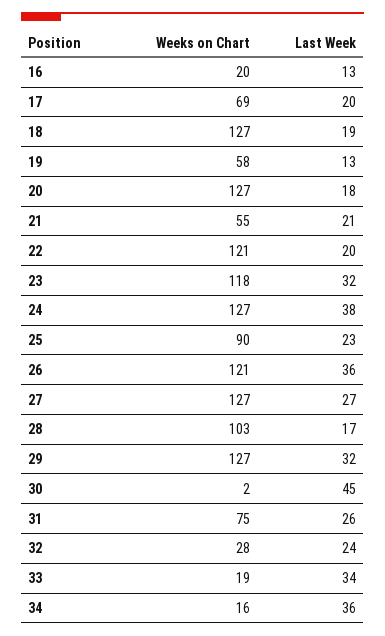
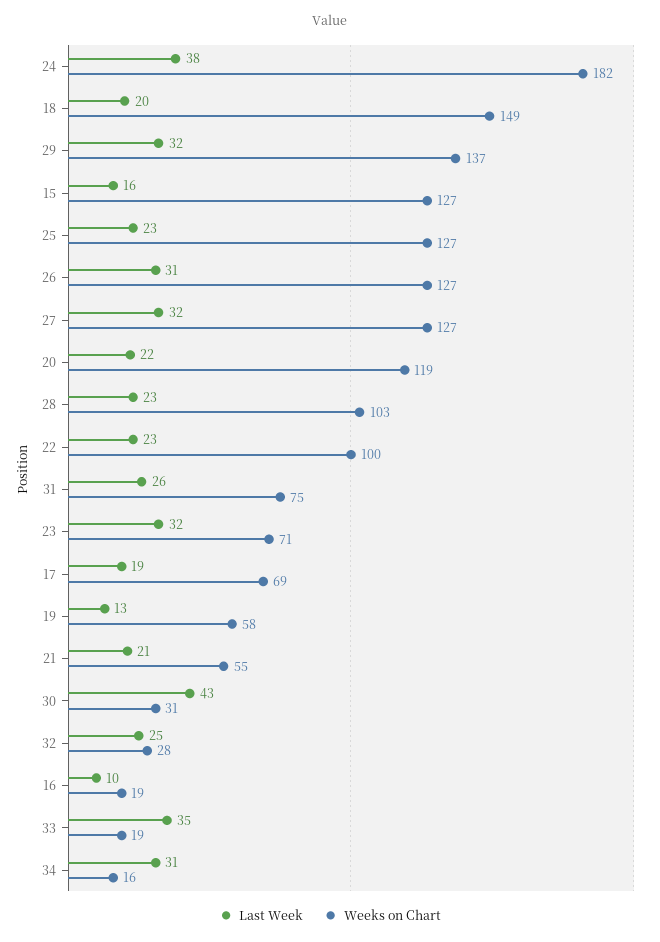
Weeks on Chart, 16: 20 -> 19
Last Week, 16: 13 -> 10
Last Week, 17: 20 -> 19
Weeks on Chart, 18: 127 -> 149
Last Week, 18: 19 -> 20
Weeks on Chart, 20: 127 -> 119
Last Week, 20: 18 -> 22
Weeks on Chart, 22: 121 -> 100
Last Week, 22: 20 -> 23
Weeks on Chart, 23: 118 -> 71
Weeks on Chart, 24: 127 -> 182
Weeks on Chart, 25: 90 -> 127
Weeks on Chart, 26: 121 -> 127
Last Week, 26: 36 -> 31
Last Week, 27: 27 -> 32
Last Week, 28: 17 -> 23
Weeks on Chart, 29: 127 -> 137
Weeks on Chart, 30: 2 -> 31
Last Week, 30: 45 -> 43
Last Week, 32: 24 -> 25
Last Week, 33: 34 -> 35
Last Week, 34: 36 -> 31
Last Week, 15: none -> 16
Weeks on Chart, 15: none -> 127

